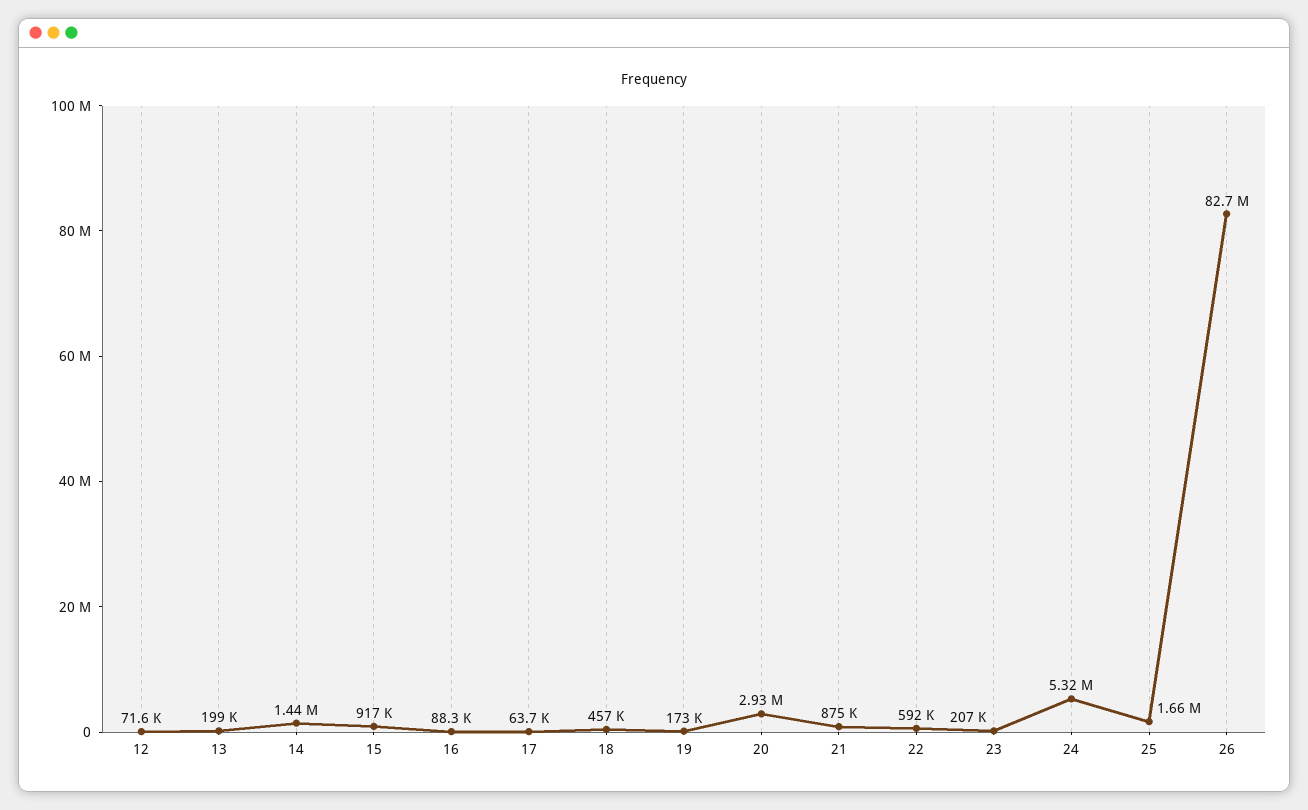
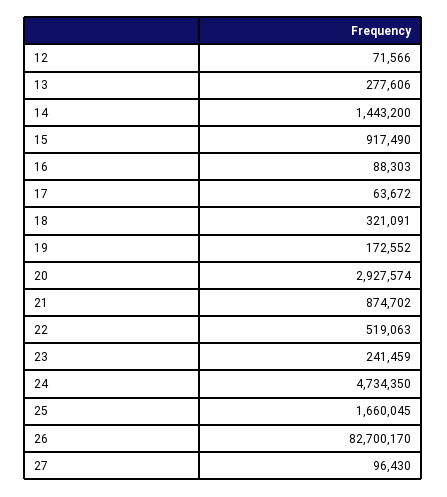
13: 199000 -> 277606
18: 457000 -> 321091
22: 592000 -> 519063
23: 207000 -> 241459
24: 5320000 -> 4734350
27: none -> 96430

